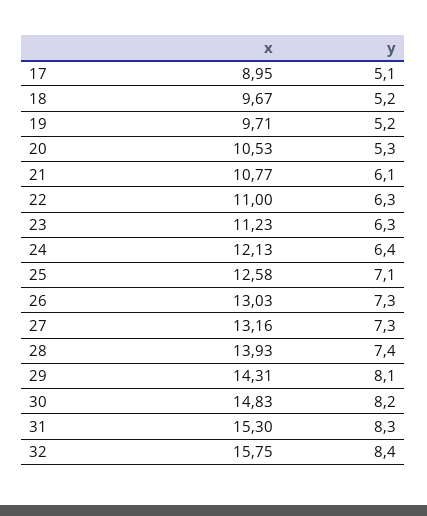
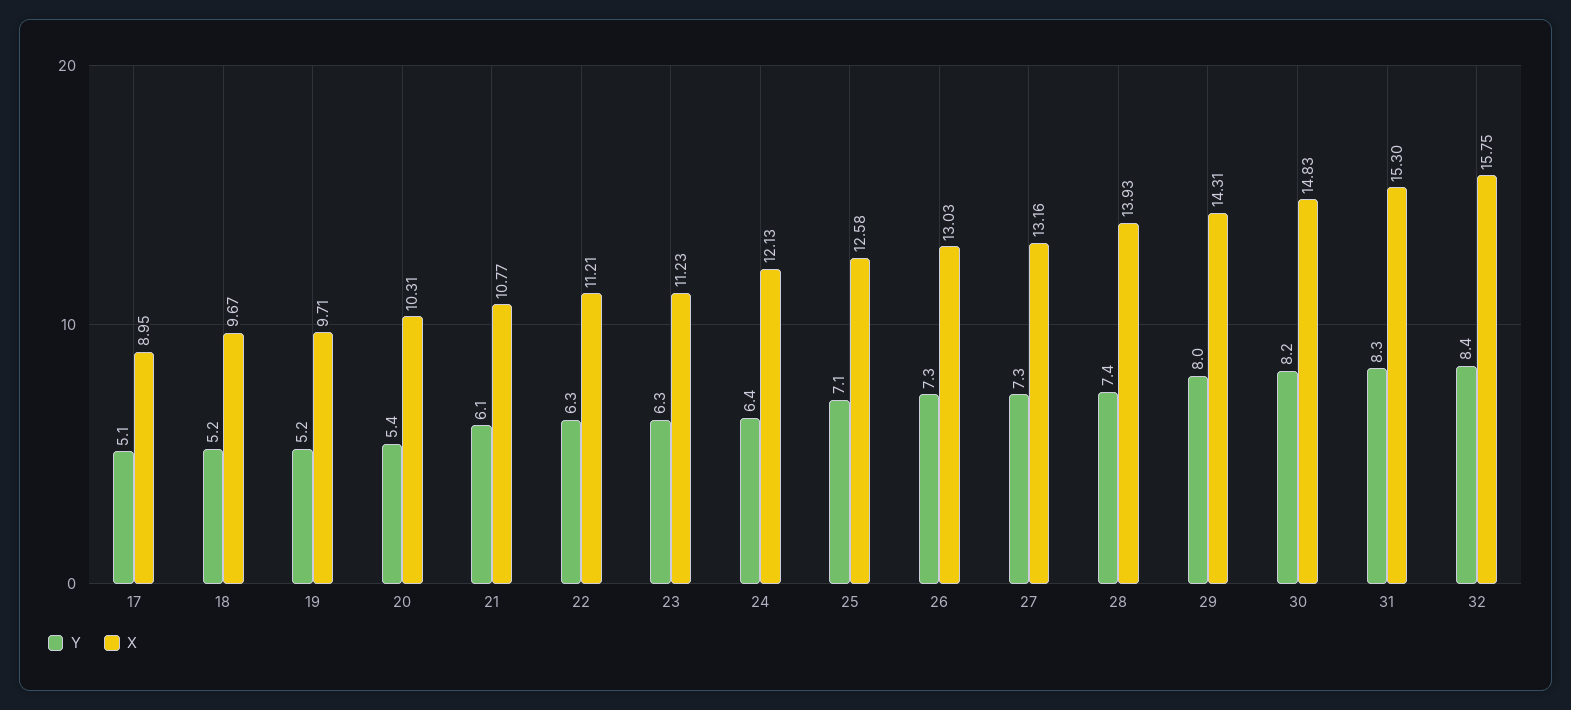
x, 20: 10.53 -> 10.31
y, 20: 5.3 -> 5.4
x, 22: 11 -> 11.21
y, 29: 8.1 -> 8

